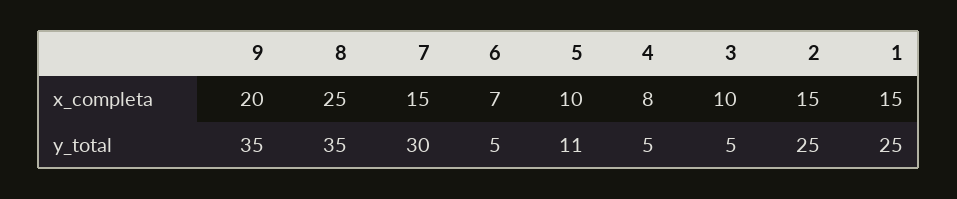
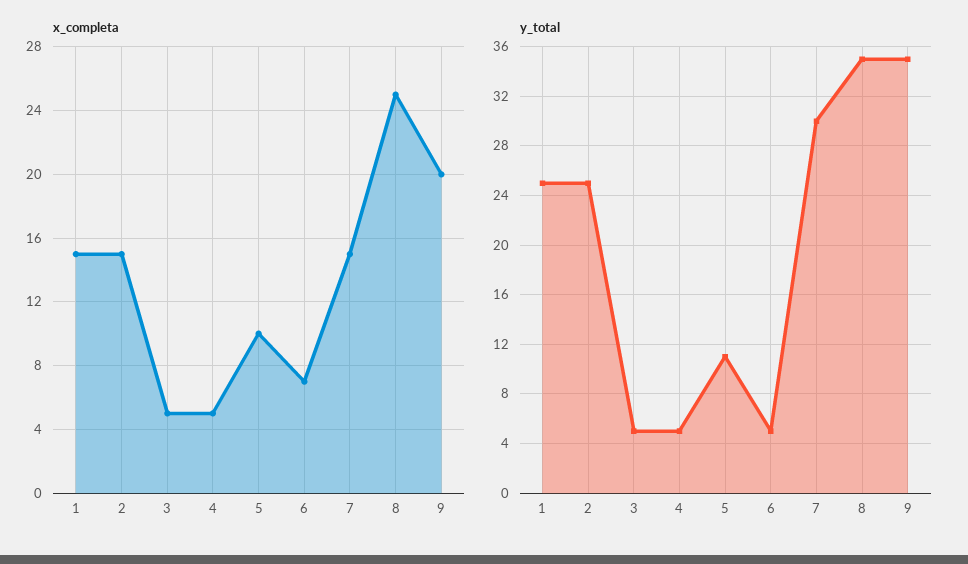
x_completa, 4: 8 -> 5
x_completa, 3: 10 -> 5

